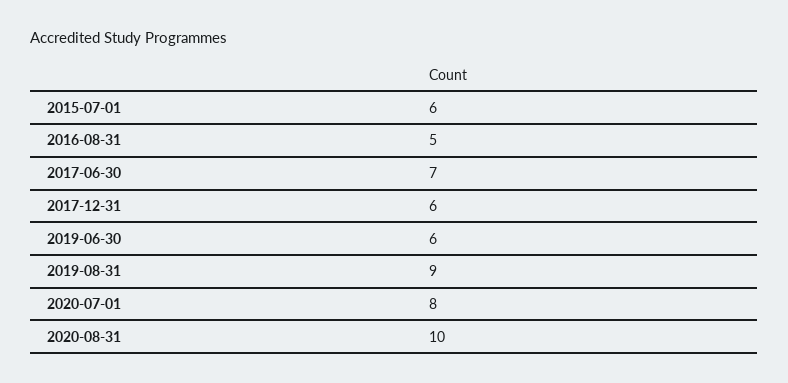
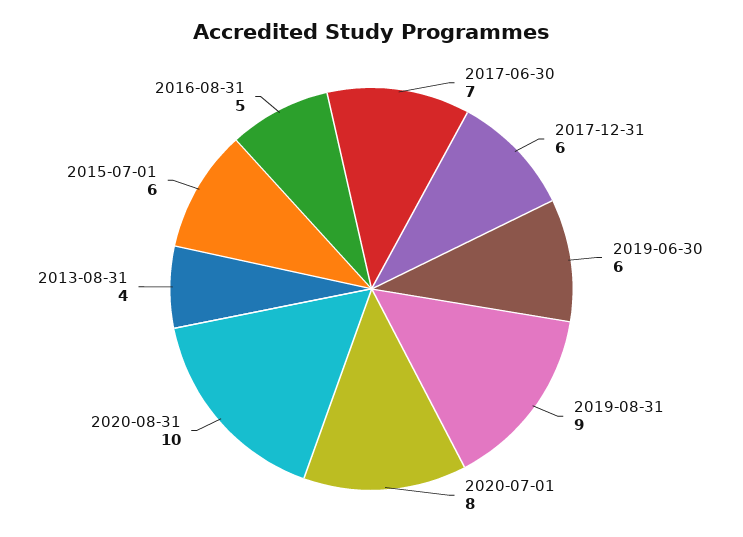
2013-08-31: none -> 4

